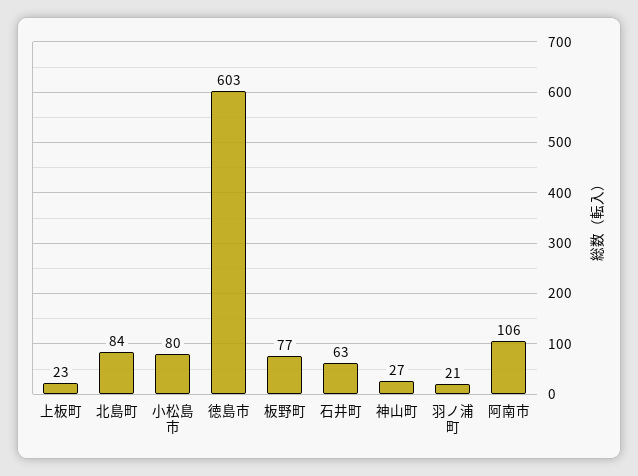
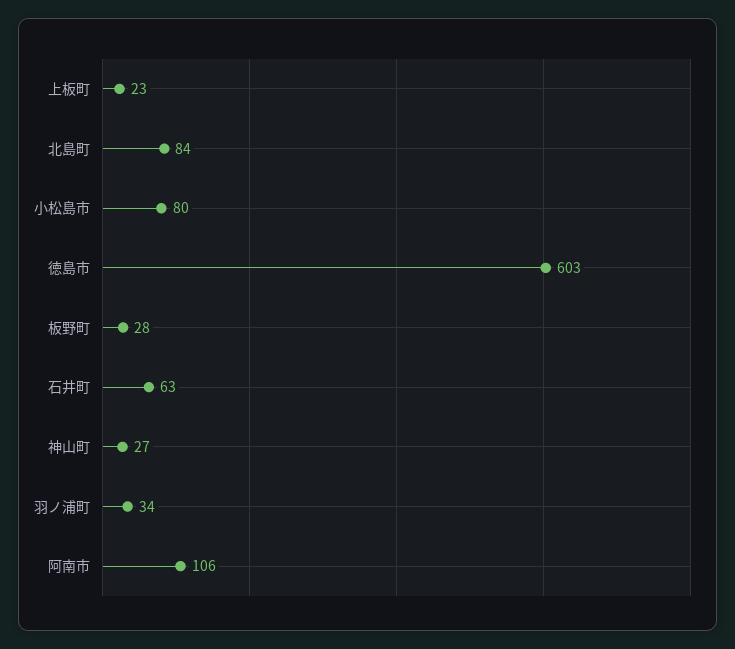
板野町: 77 -> 28
羽ノ浦町: 21 -> 34

